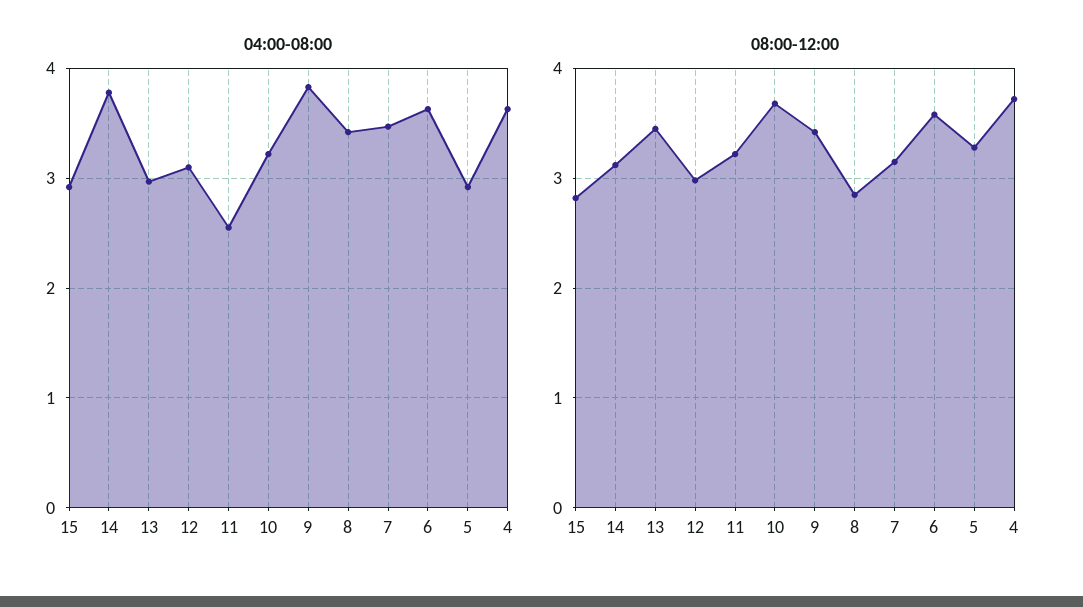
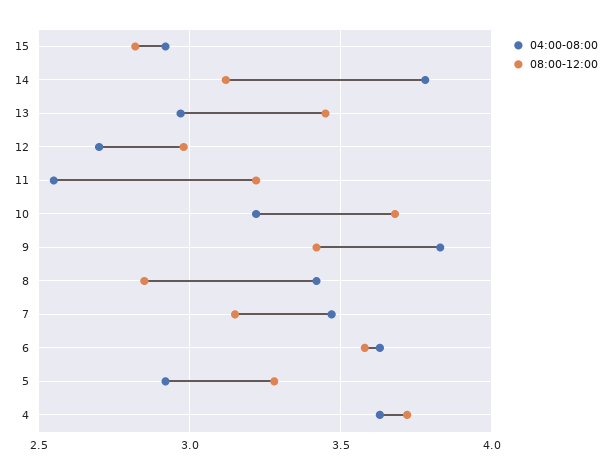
04:00-08:00, 12: 3.1 -> 2.7

